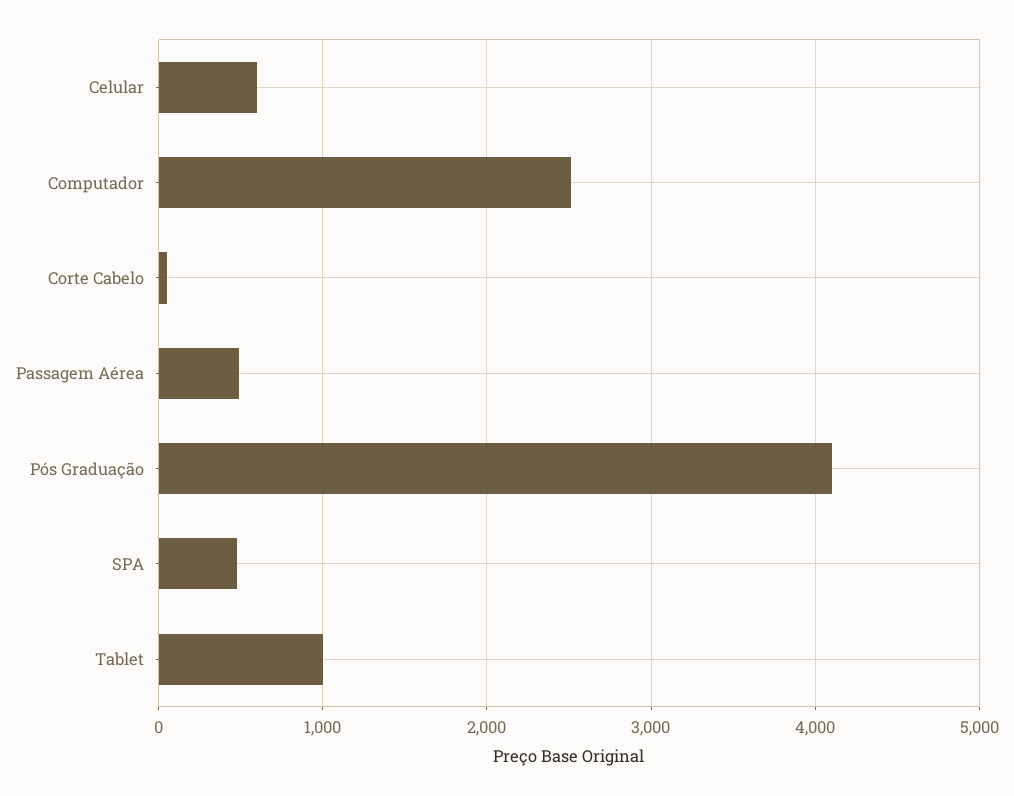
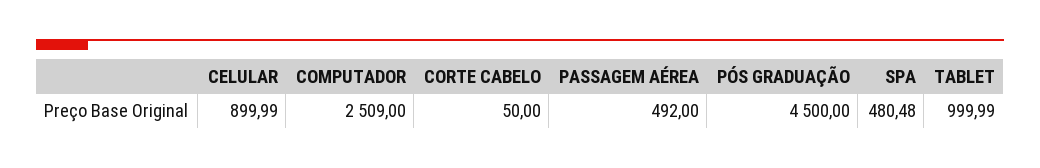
Celular: 600 -> 899.99
Pós Graduação: 4100 -> 4500

